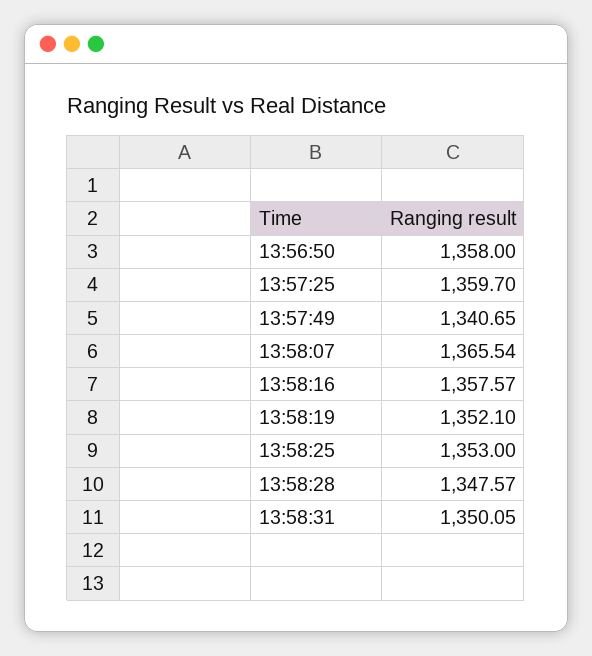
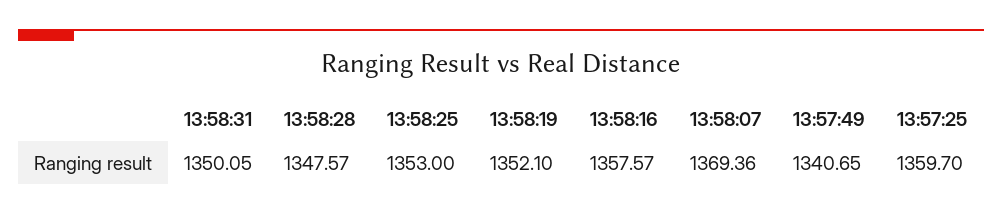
13:56:50: 1358 -> none
13:58:07: 1365.54 -> 1369.36

